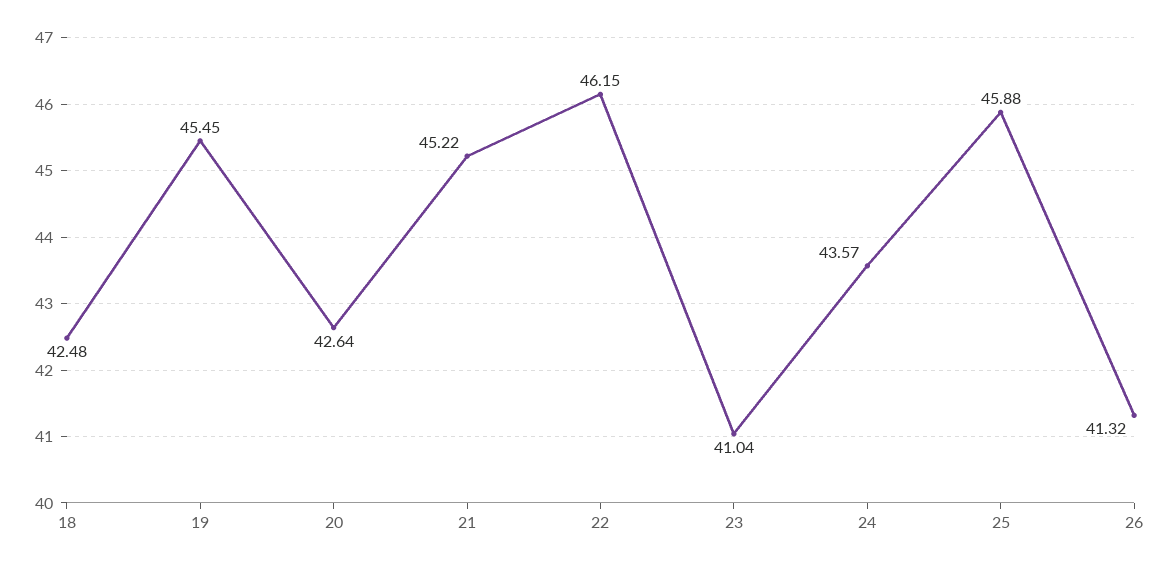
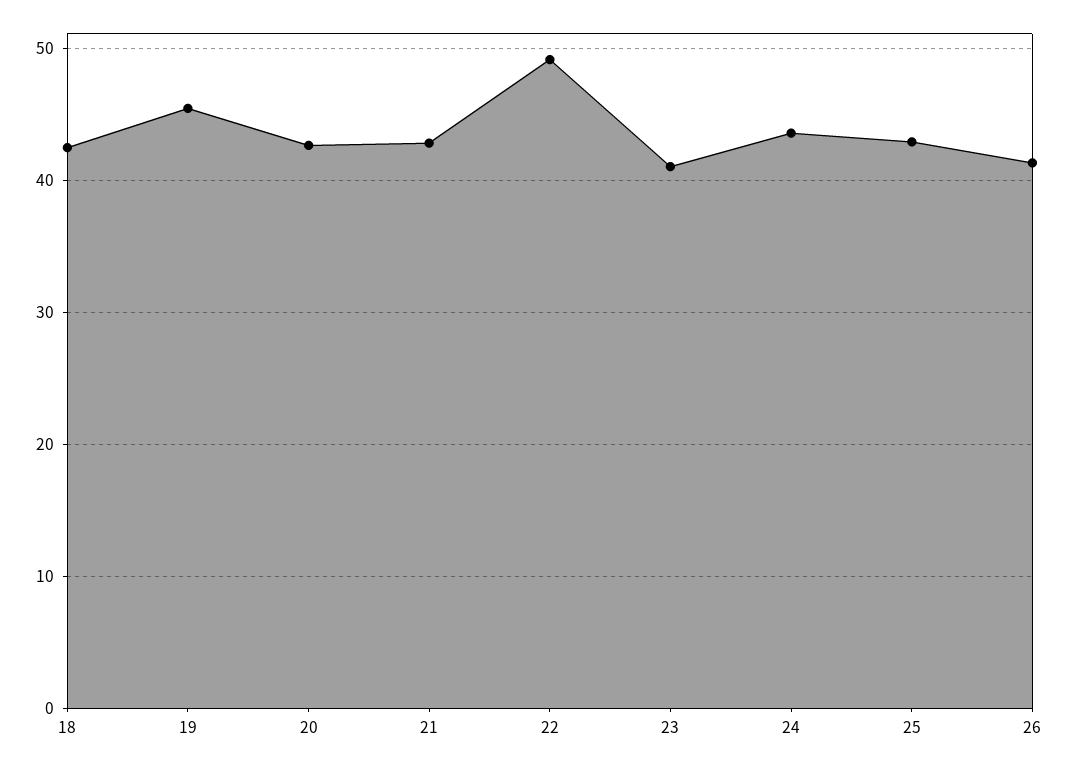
21: 45.22 -> 43
22: 46.15 -> 49
25: 45.88 -> 43

